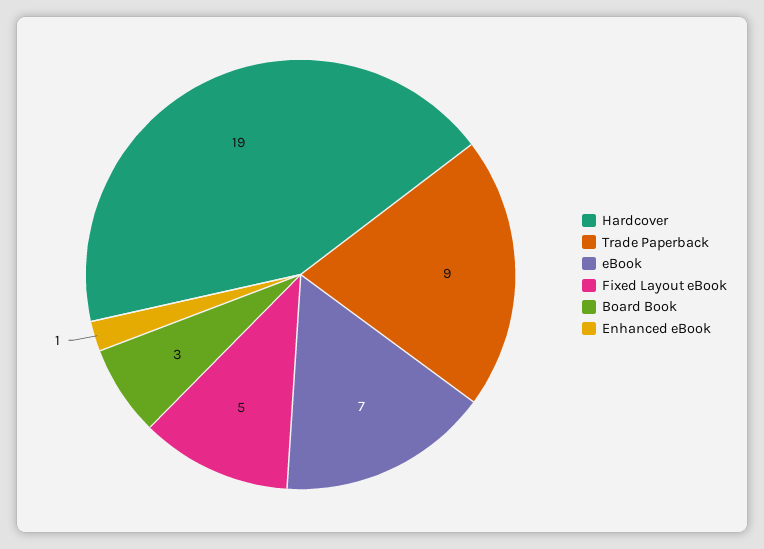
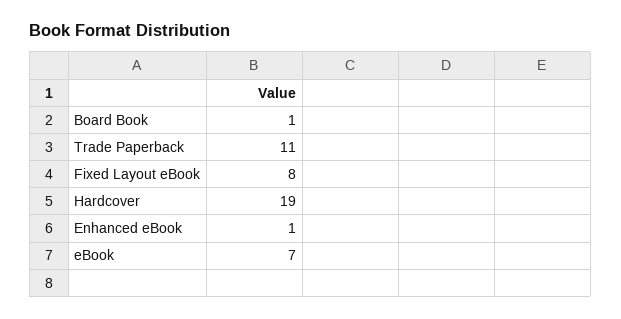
Trade Paperback: 9 -> 11
Fixed Layout eBook: 5 -> 8
Board Book: 3 -> 1

